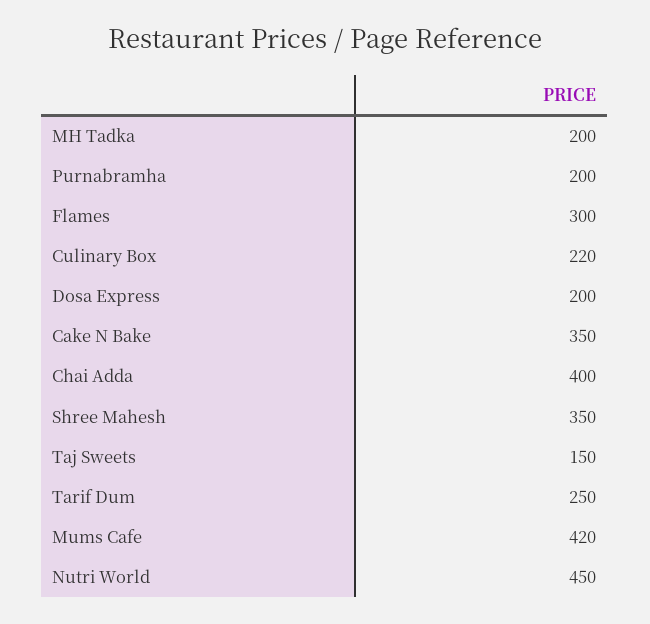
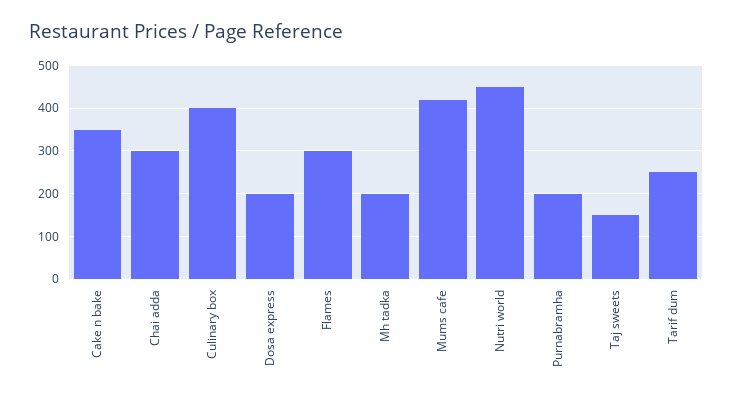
Culinary Box: 220 -> 400
Chai Adda: 400 -> 300
Shree Mahesh: 350 -> none

